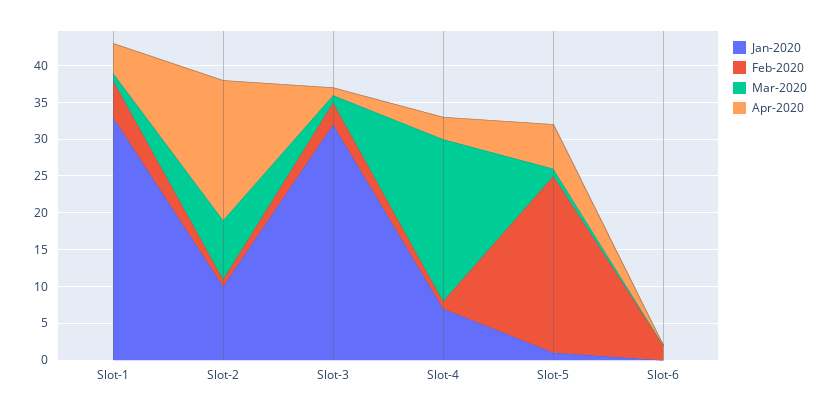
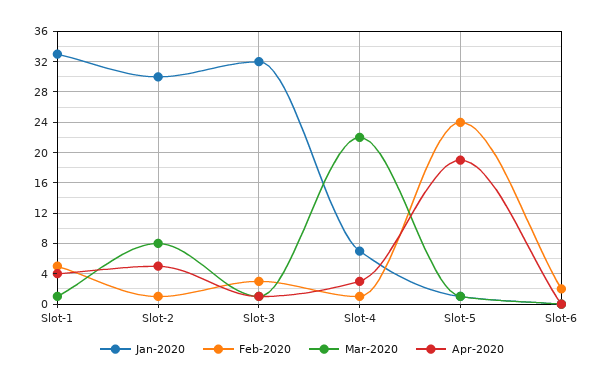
Jan-2020, Slot-2: 10 -> 30
Apr-2020, Slot-2: 20 -> 5
Apr-2020, Slot-5: 5 -> 19

